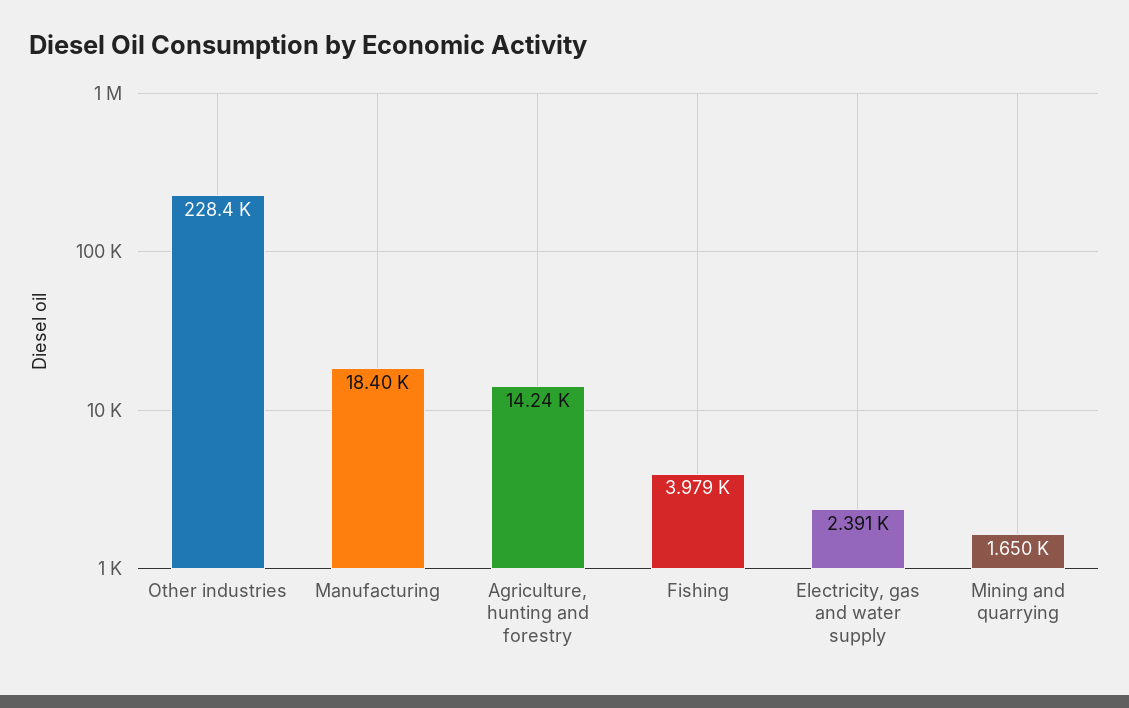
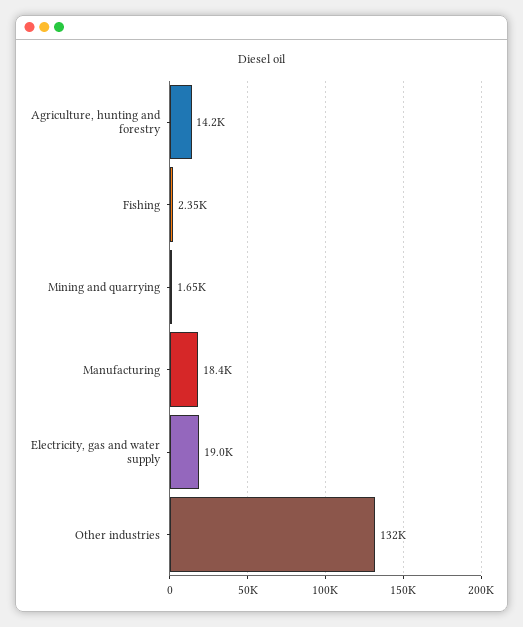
Other industries: 228400 -> 132000
Fishing: 3979 -> 2350
Electricity, gas and water supply: 2391 -> 19000

